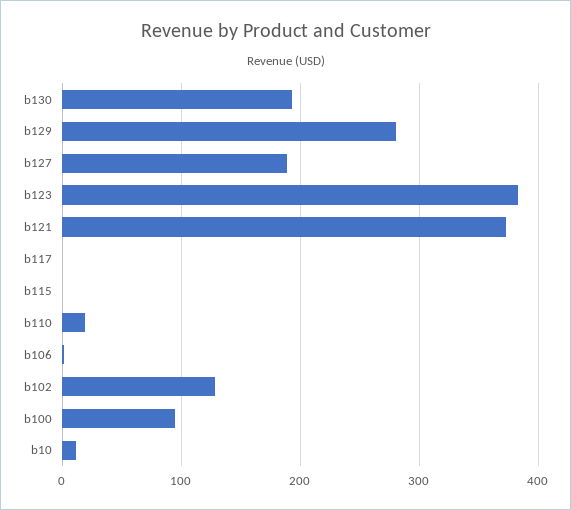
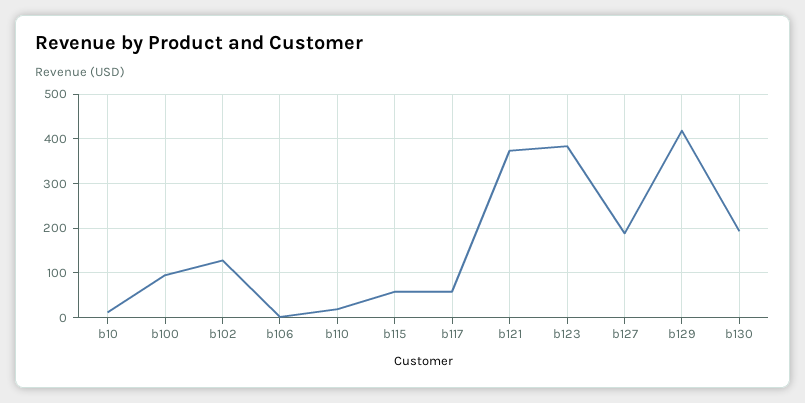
b129: 280 -> 420
b117: 0 -> 60
b115: 0 -> 60

